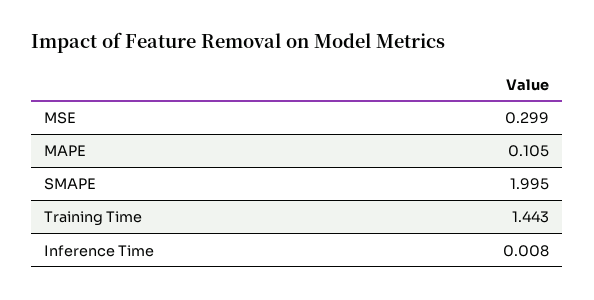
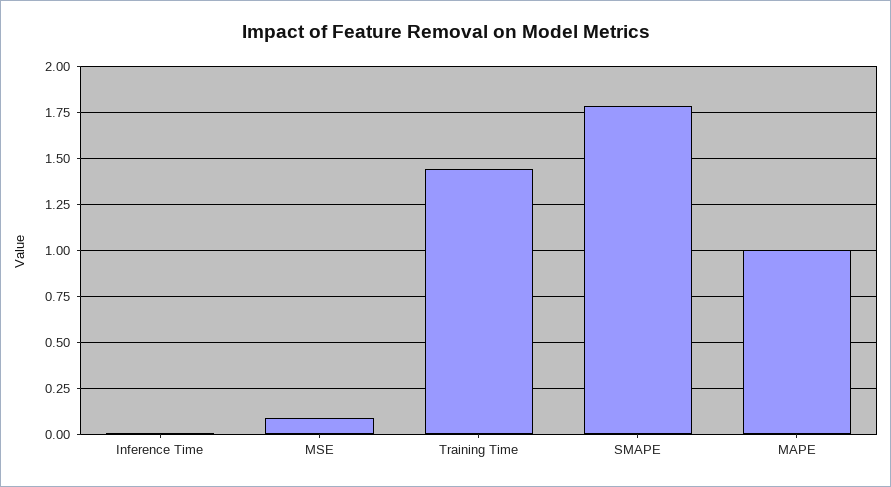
MSE: 0.299 -> 0.1
MAPE: 0.105 -> 1
SMAPE: 1.995 -> 1.8

